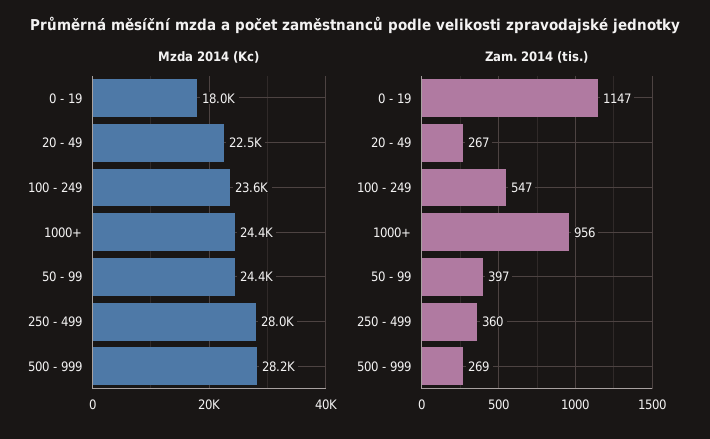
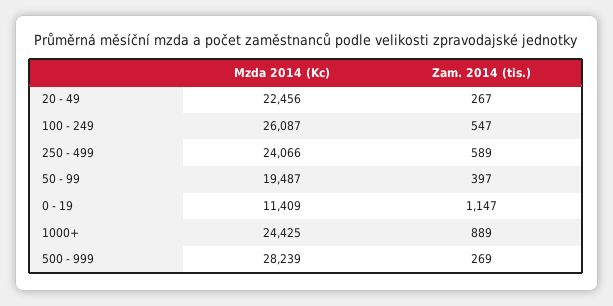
Mzda 2014 (Kc), 0 - 19: 18000 -> 11409
Mzda 2014 (Kc), 100 - 249: 23600 -> 26087
Mzda 2014 (Kc), 50 - 99: 24400 -> 19487
Mzda 2014 (Kc), 250 - 499: 28000 -> 24066
Zam. 2014 (tis.), 1000+: 956 -> 889
Zam. 2014 (tis.), 250 - 499: 360 -> 589

